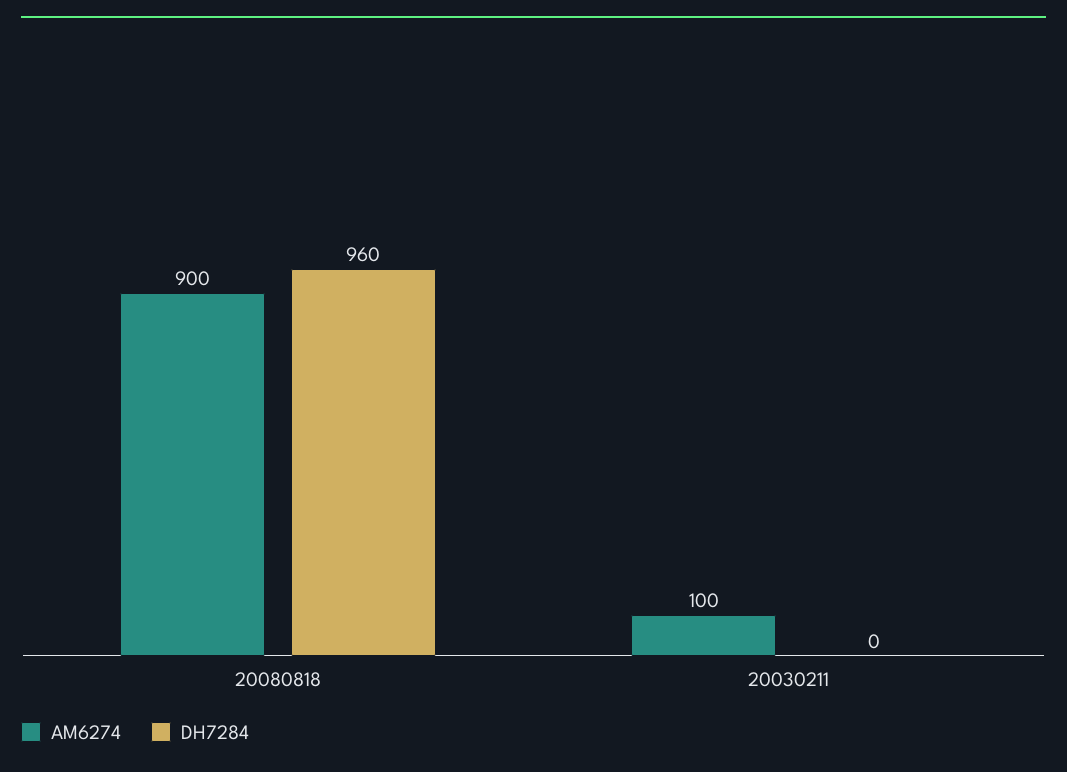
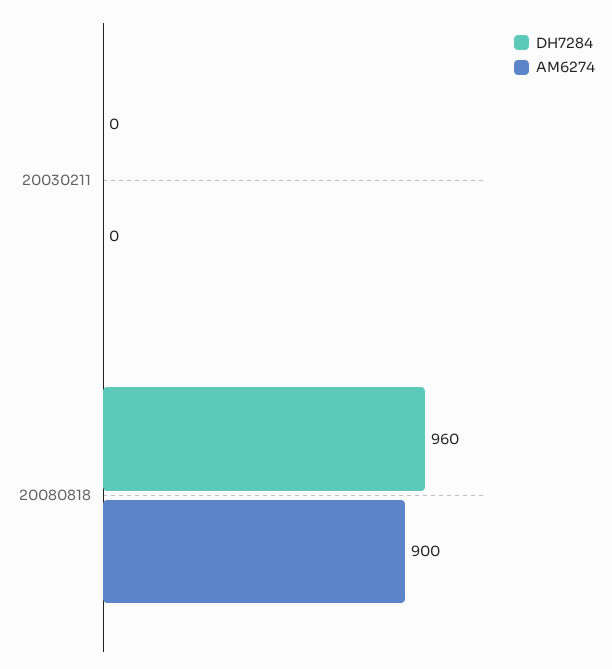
AM6274, 20030211: 100 -> 0

